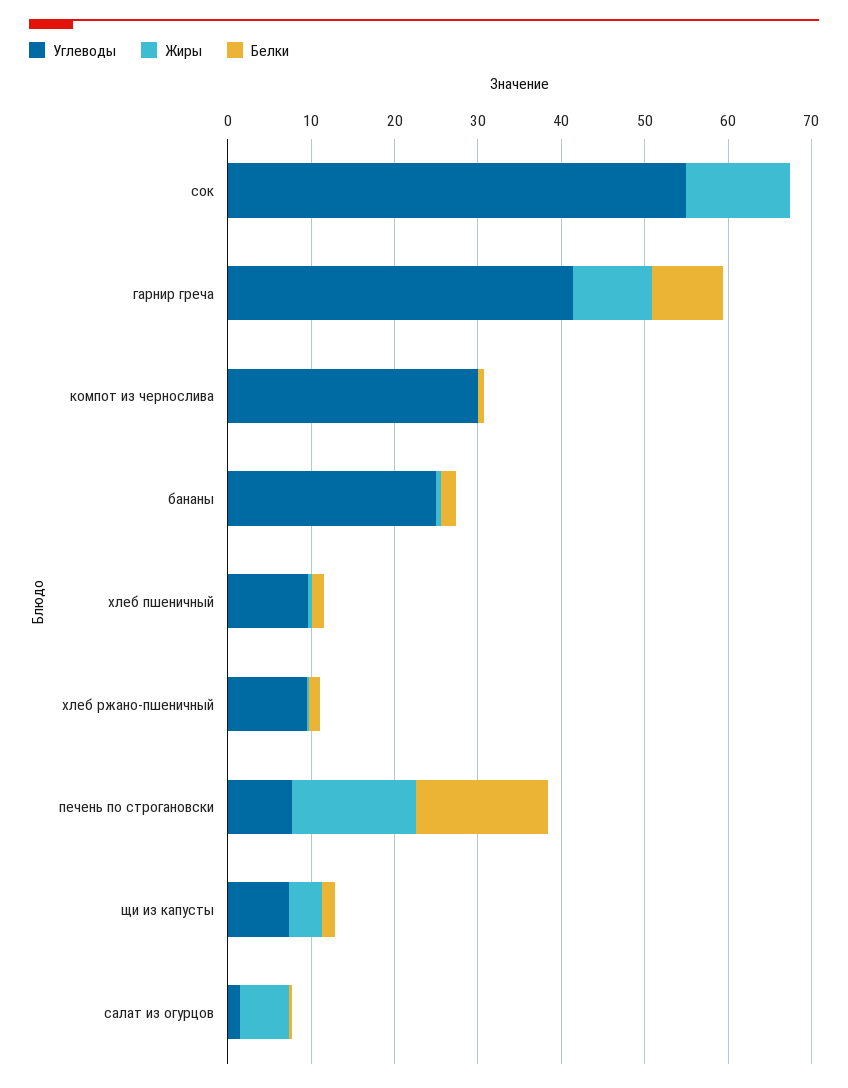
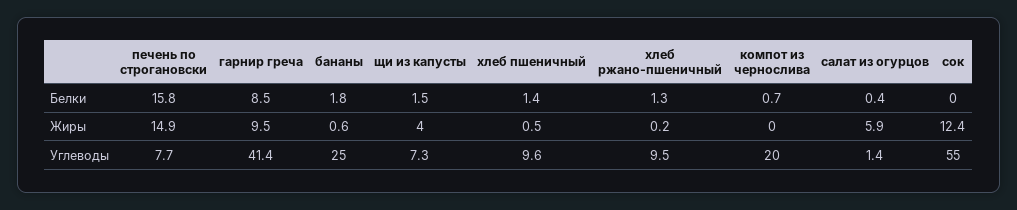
Углеводы, компот из чернослива: 30 -> 20

